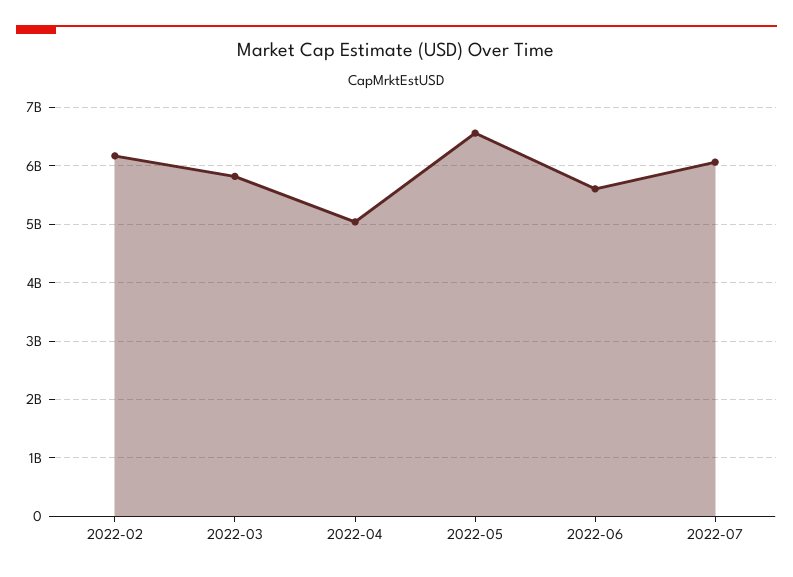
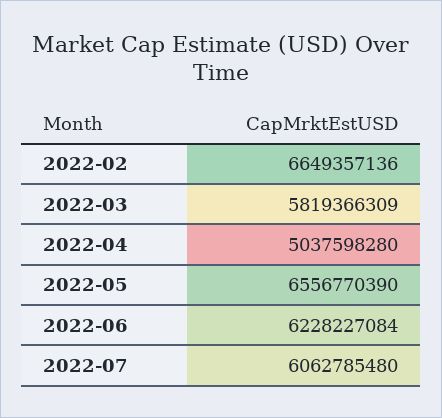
2022-02: 6200000000 -> 6649357136
2022-06: 5600000000 -> 6228227084

